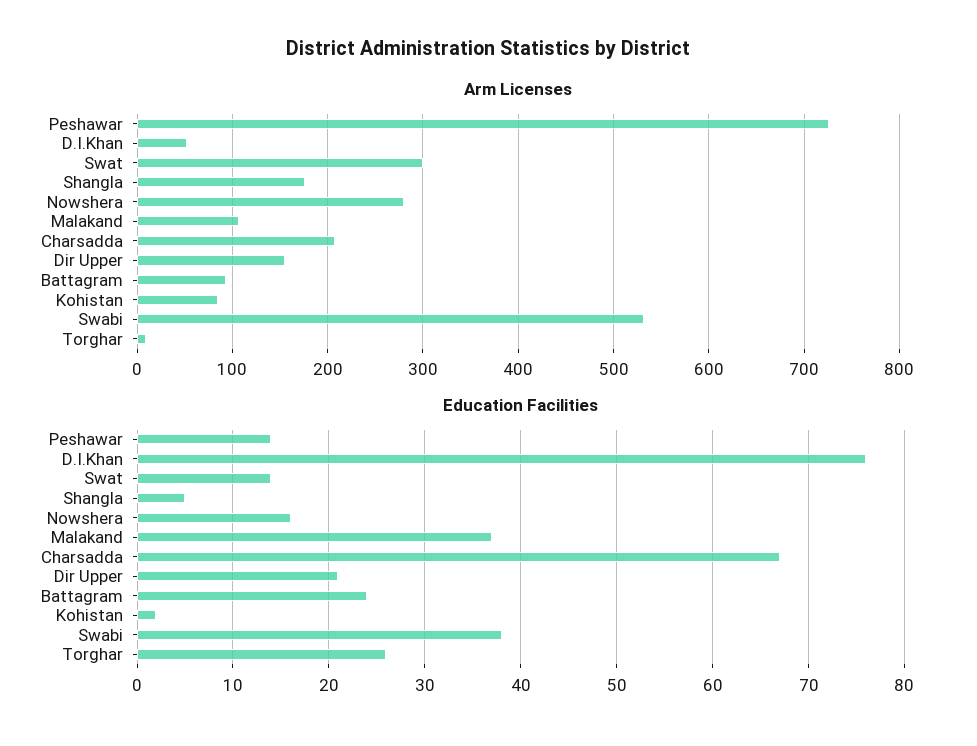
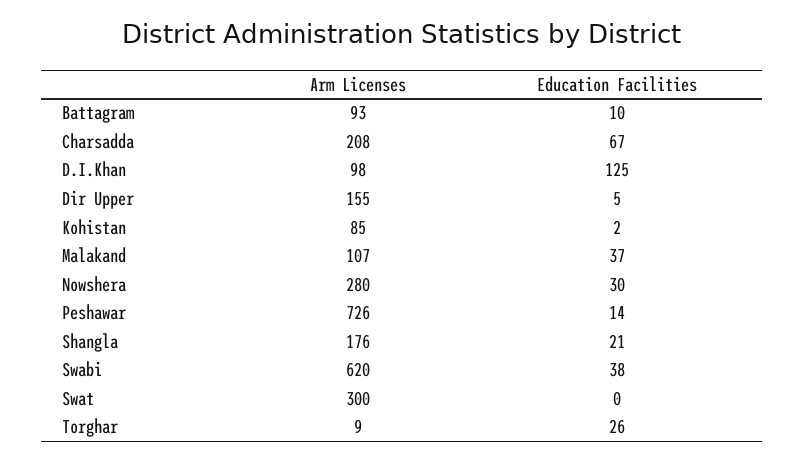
Arm Licenses, D.I.Khan: 50 -> 98
Arm Licenses, Swabi: 530 -> 620
Education Facilities, D.I.Khan: 76 -> 125
Education Facilities, Swat: 14 -> 0
Education Facilities, Shangla: 5 -> 21
Education Facilities, Nowshera: 16 -> 30
Education Facilities, Dir Upper: 21 -> 5
Education Facilities, Battagram: 24 -> 10

